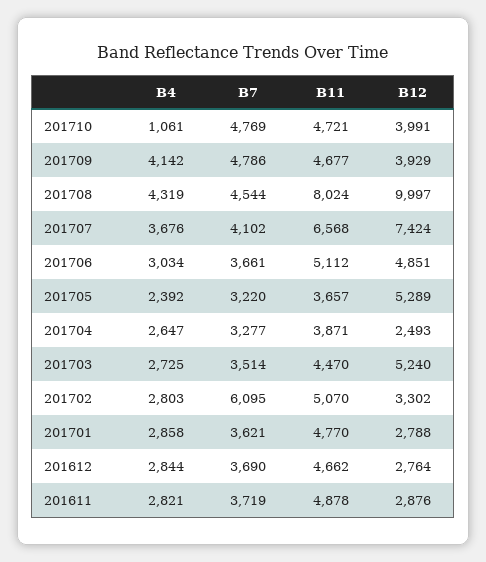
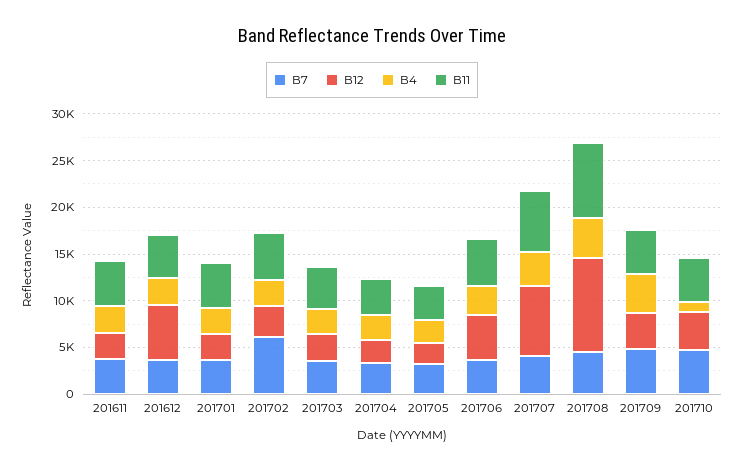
B12, 201705: 5289 -> 2000
B12, 201703: 5240 -> 3000
B12, 201612: 2764 -> 6000

